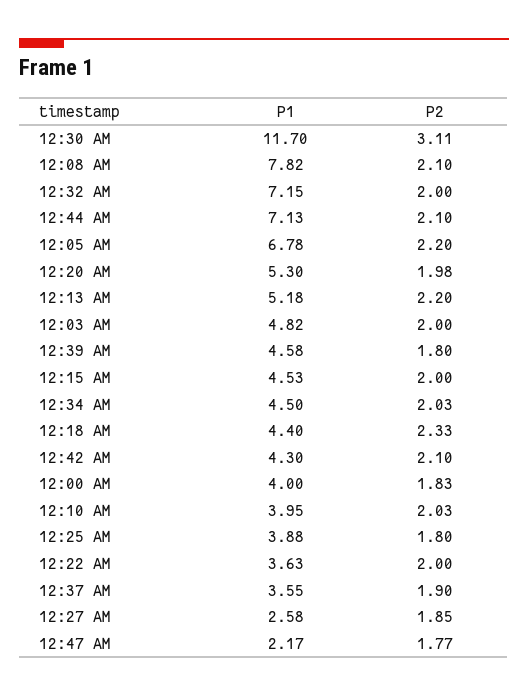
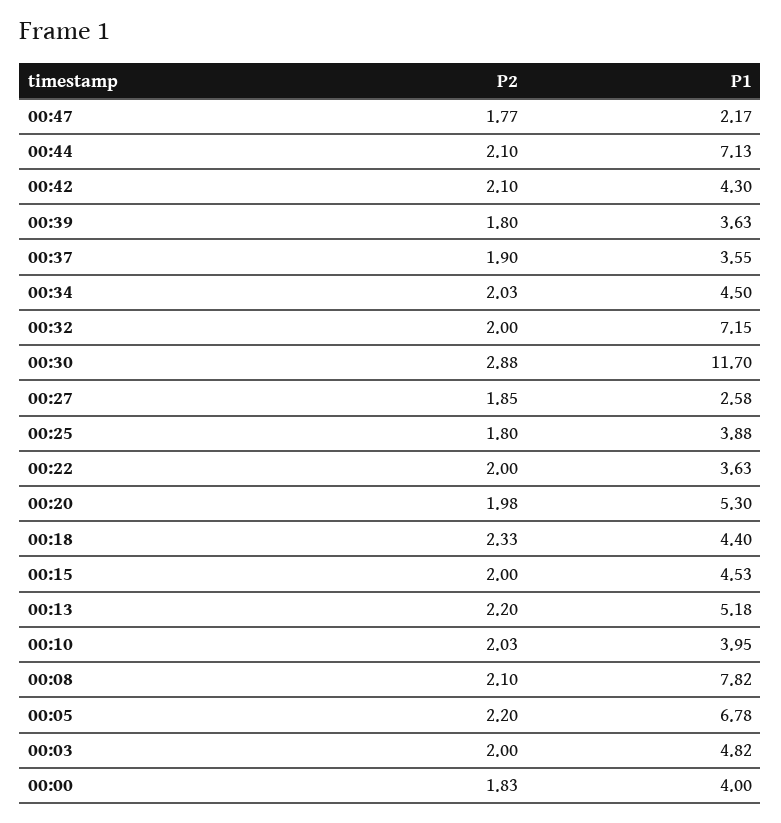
P2, 12:30 AM: 3.11 -> 2.88
P1, 12:39 AM: 4.58 -> 3.63

